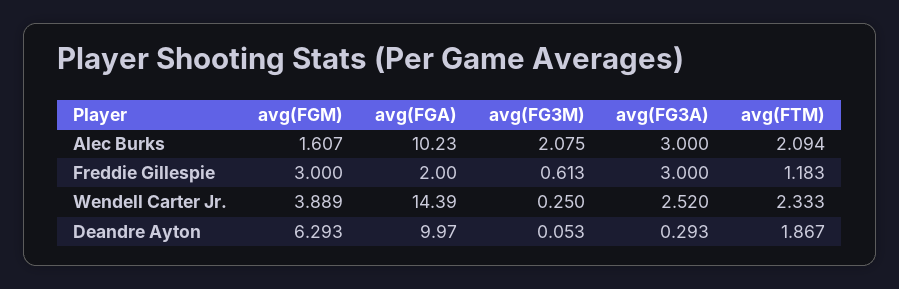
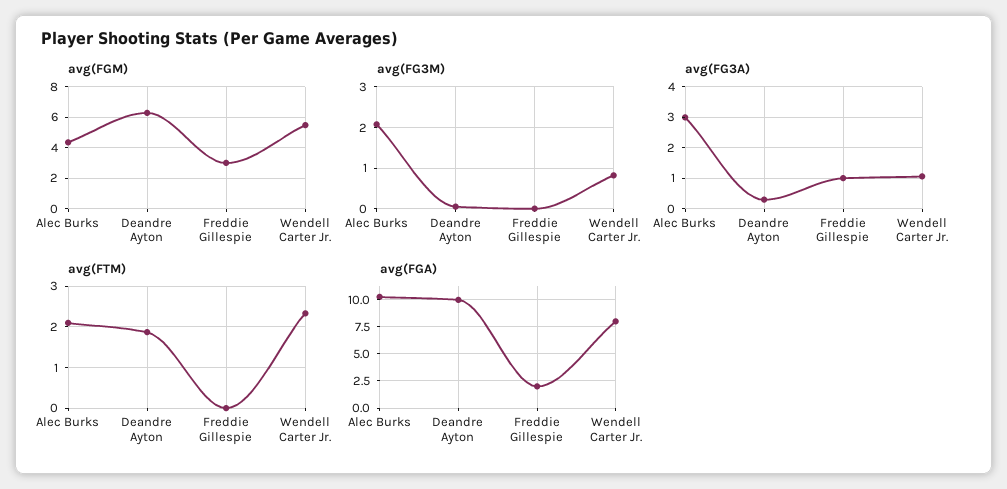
avg(FGM), Alec Burks: 1.607 -> 4.5
avg(FG3M), Freddie Gillespie: 0.613 -> 0
avg(FG3A), Freddie Gillespie: 3 -> 1
avg(FTM), Freddie Gillespie: 1.183 -> 0
avg(FGM), Wendell Carter Jr.: 3.889 -> 5.5
avg(FGA), Wendell Carter Jr.: 14.39 -> 7.5
avg(FG3M), Wendell Carter Jr.: 0.25 -> 0.8
avg(FG3A), Wendell Carter Jr.: 2.52 -> 1

